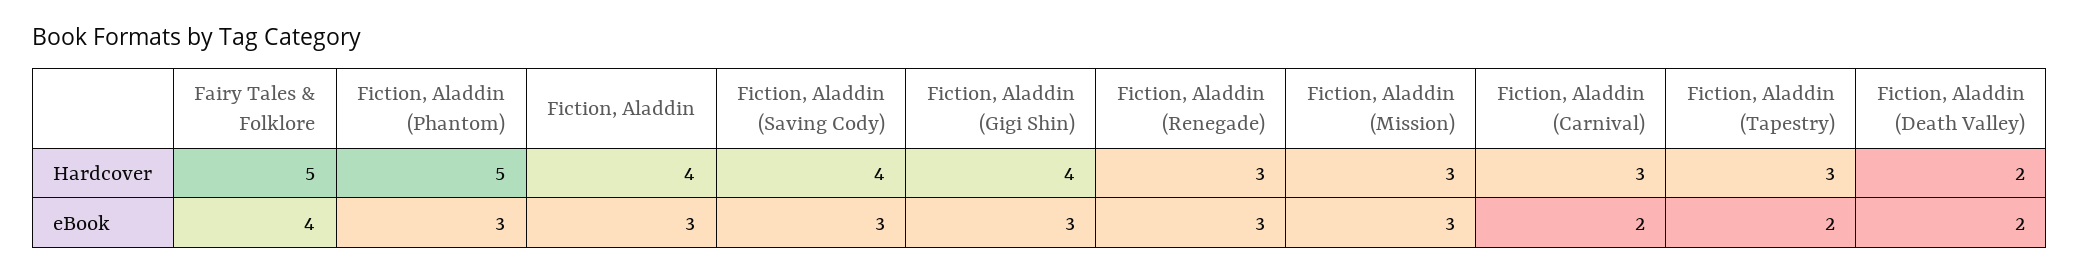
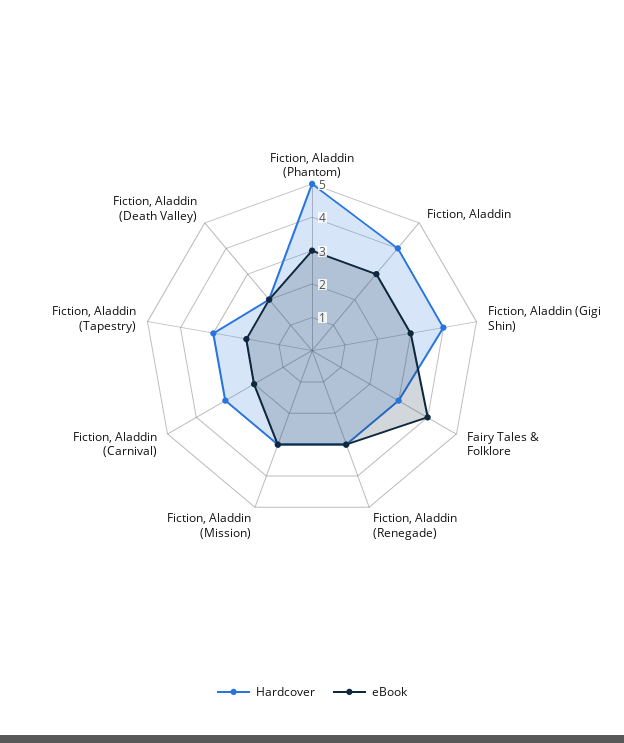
Hardcover, Fairy Tales & Folklore: 5 -> 3
Hardcover, Fiction, Aladdin (Saving Cody): 4 -> none
eBook, Fiction, Aladdin (Saving Cody): 3 -> none

